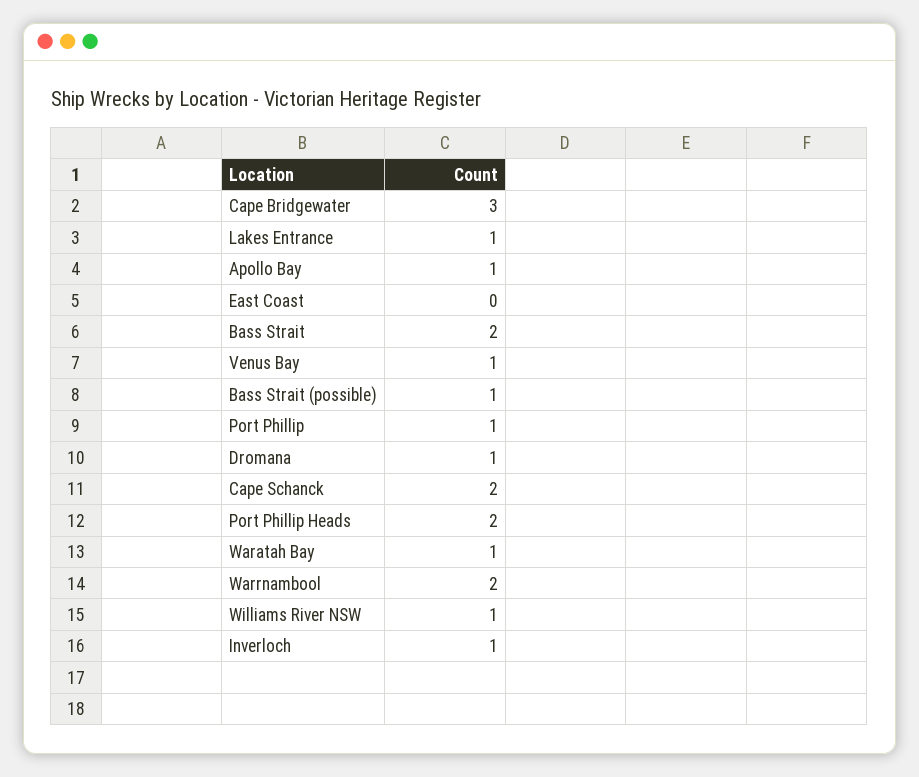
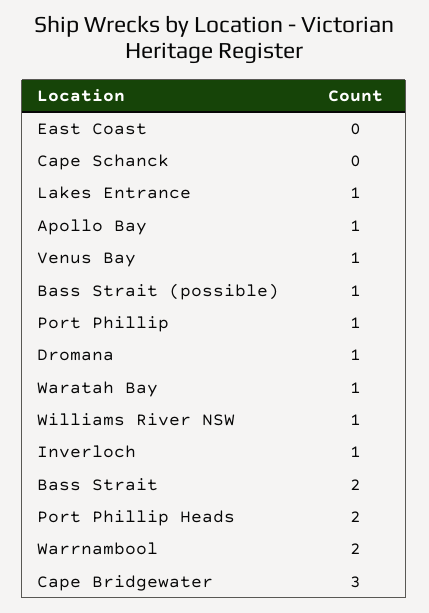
Cape Schanck: 2 -> 0

